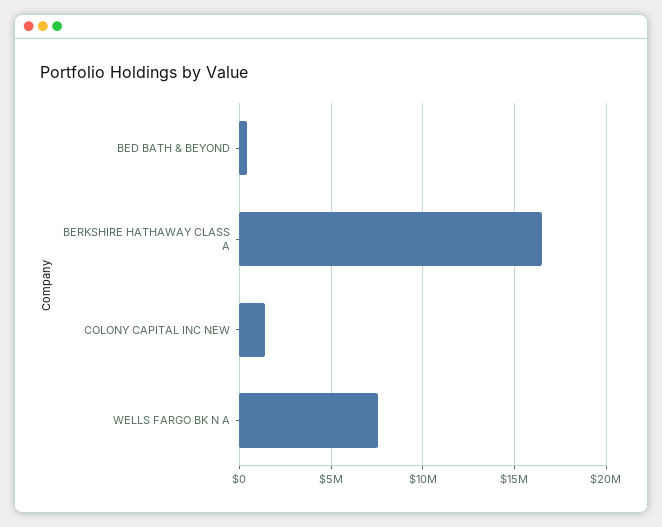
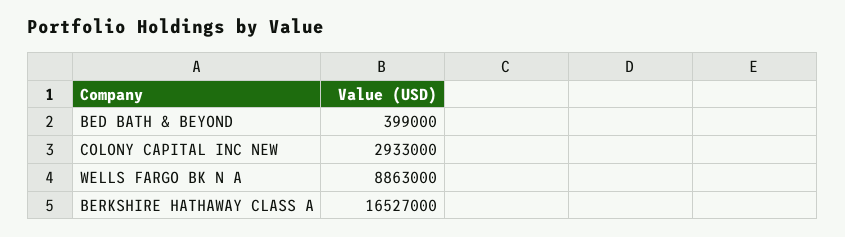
COLONY CAPITAL INC NEW: 1500000 -> 2933000
WELLS FARGO BK N A: 7500000 -> 8863000

